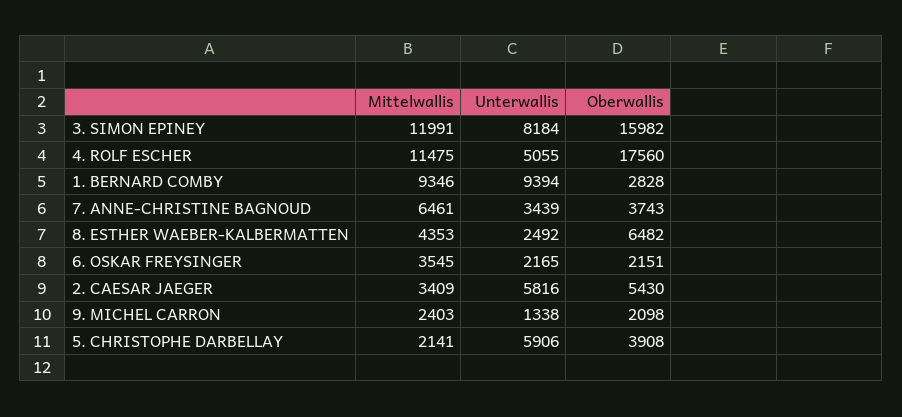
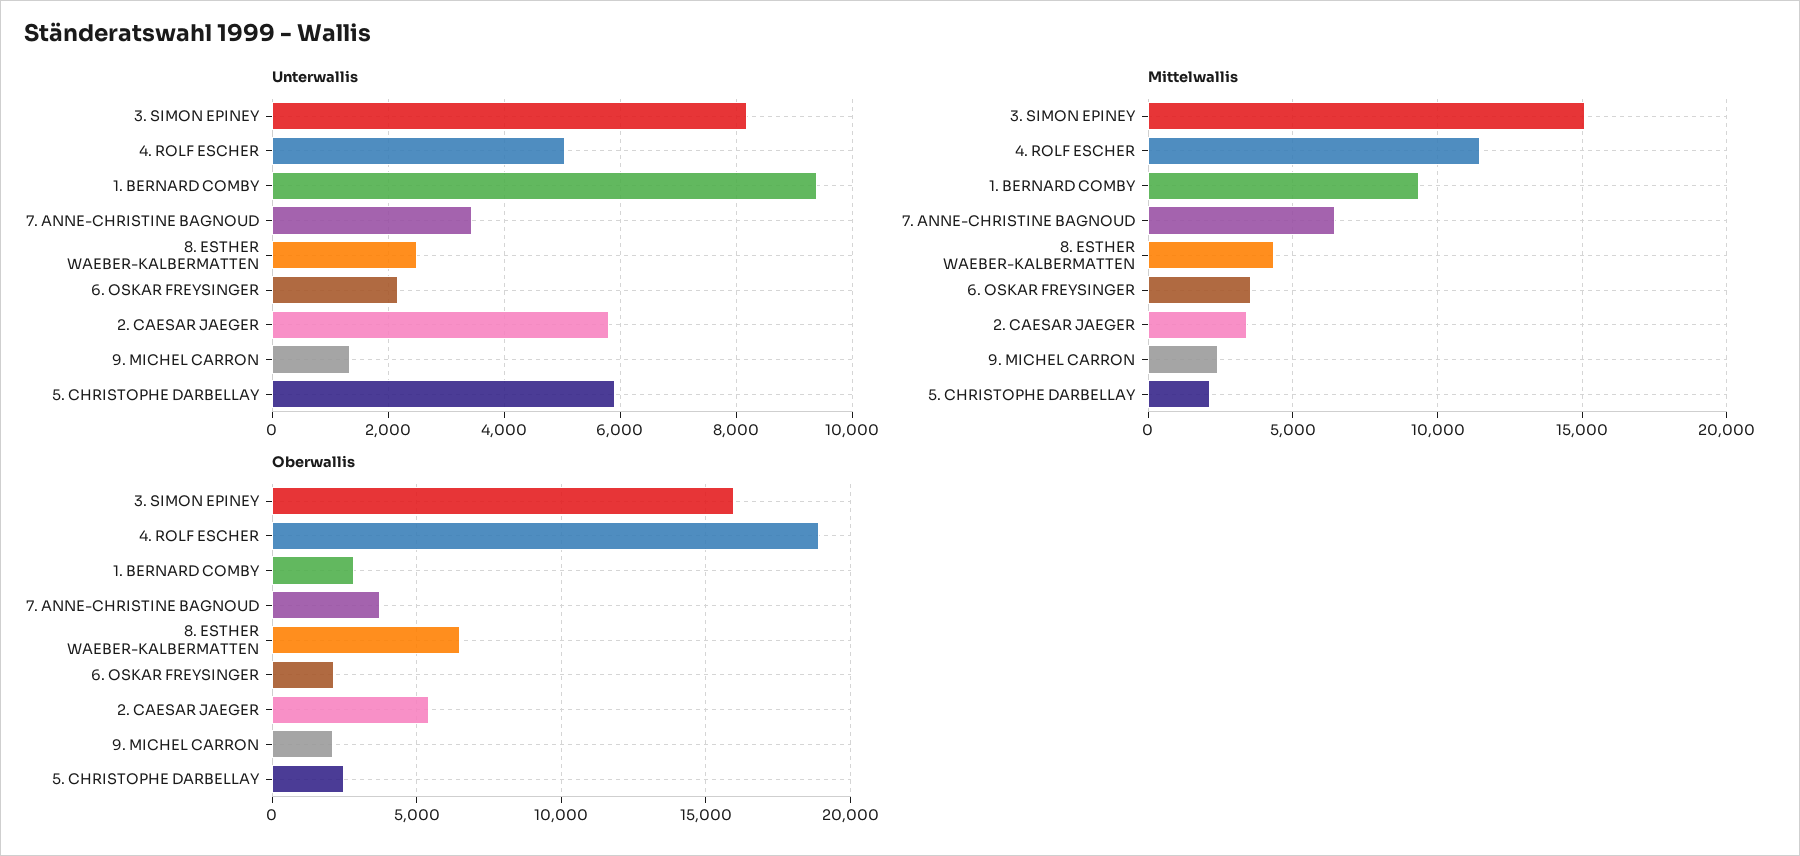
Mittelwallis, 3. SIMON EPINEY: 11991 -> 15000
Oberwallis, 4. ROLF ESCHER: 17560 -> 19000
Oberwallis, 5. CHRISTOPHE DARBELLAY: 3908 -> 2500

